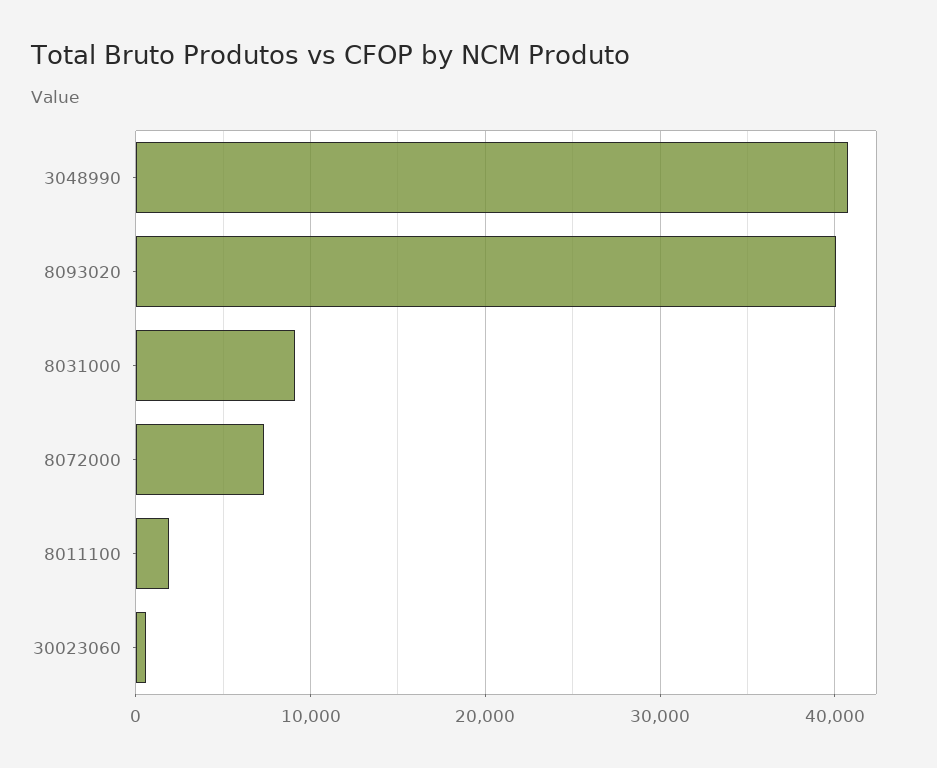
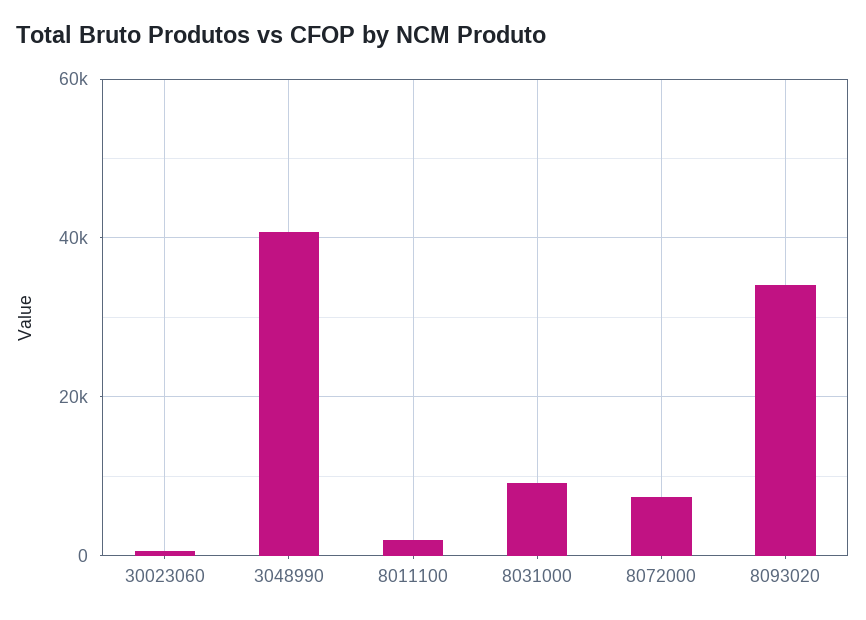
8093020: 40000 -> 34000

